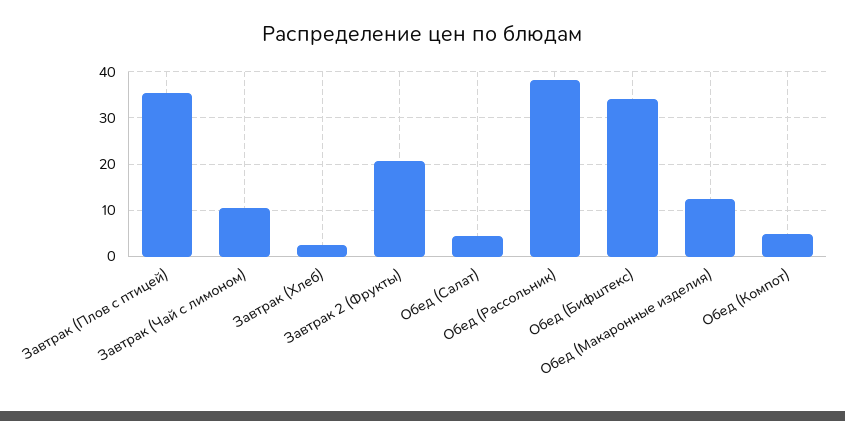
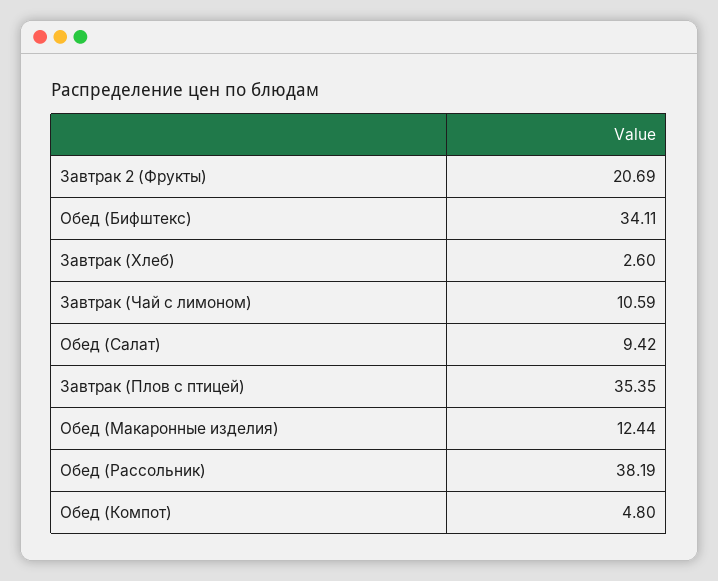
Обед (Салат): 4 -> 9.42

